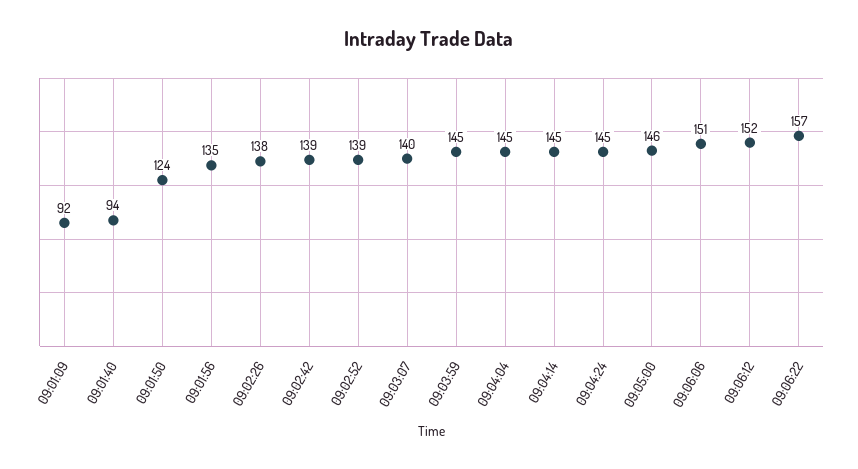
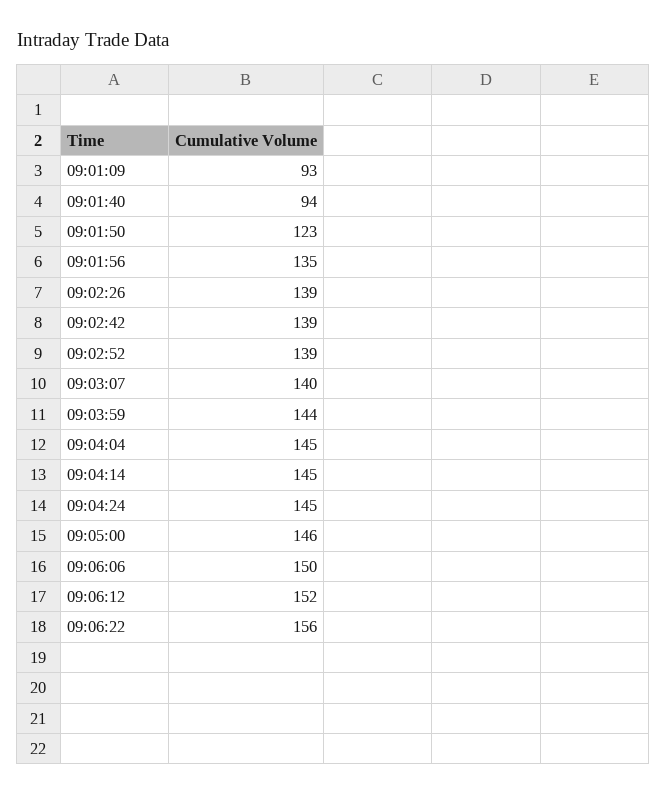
09:01:09: 92 -> 93
09:01:50: 124 -> 123
09:02:26: 138 -> 139
09:03:59: 145 -> 144
09:06:06: 151 -> 150
09:06:22: 157 -> 156

